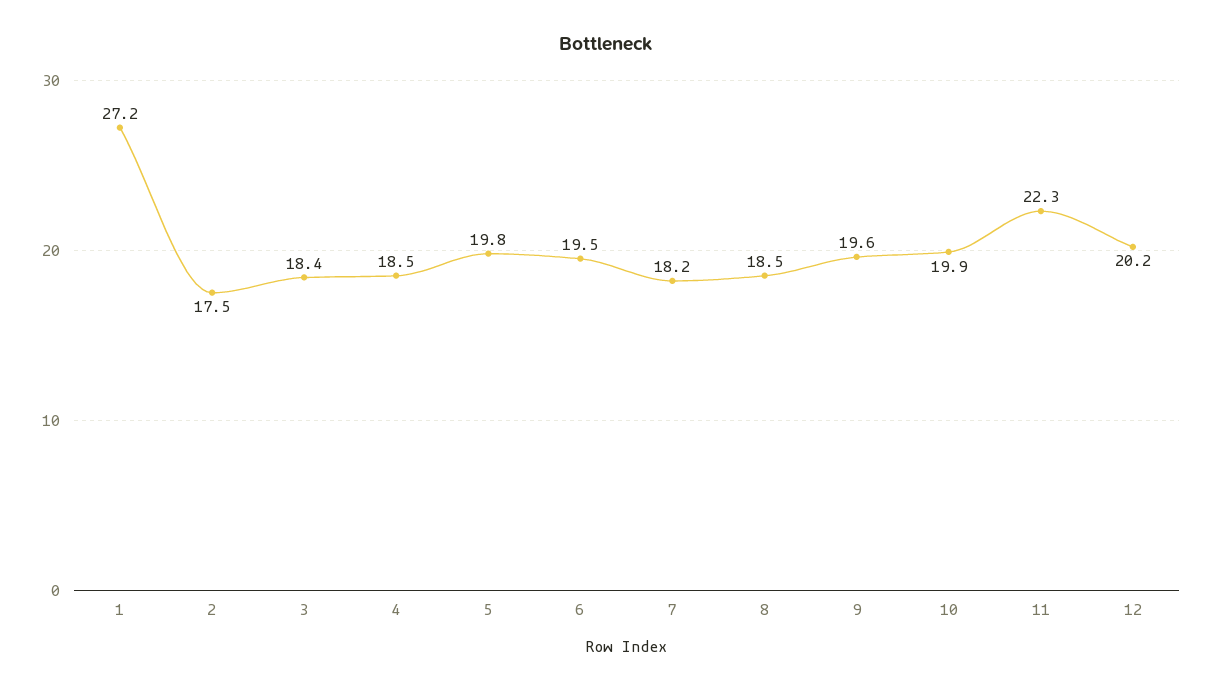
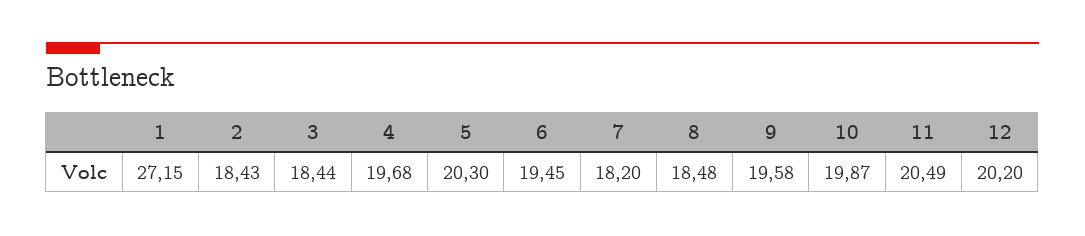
2: 17.5 -> 18.43
4: 18.5 -> 19.68
5: 19.8 -> 20.3
11: 22.3 -> 20.49

